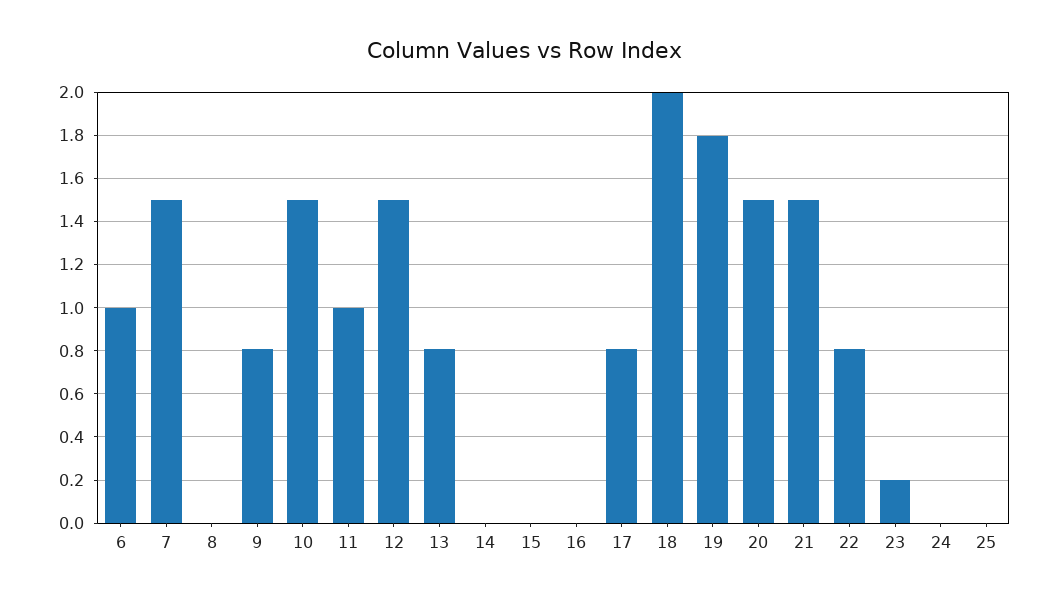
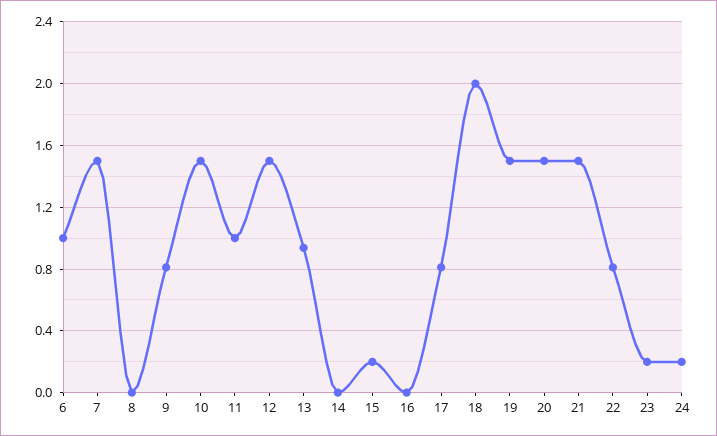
13: 0.8 -> 0.95
15: 0 -> 0.2
19: 1.8 -> 1.5
24: 0 -> 0.2
25: 0 -> none

